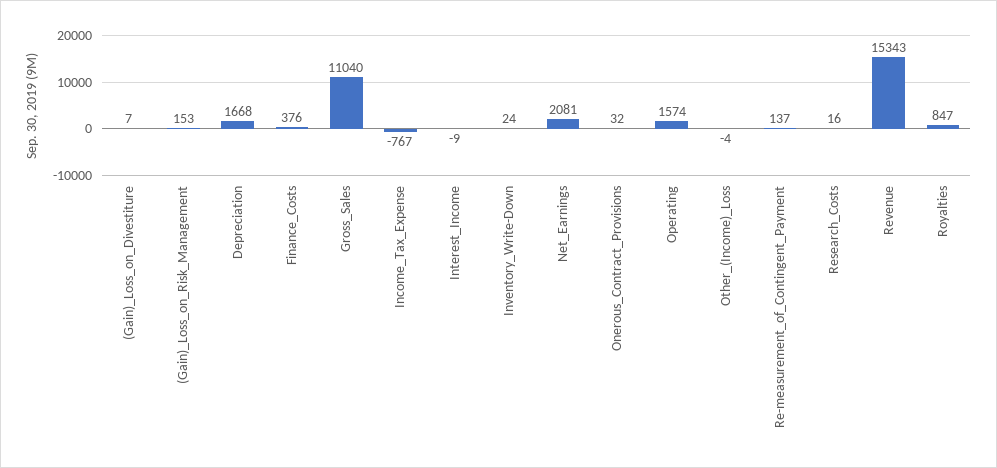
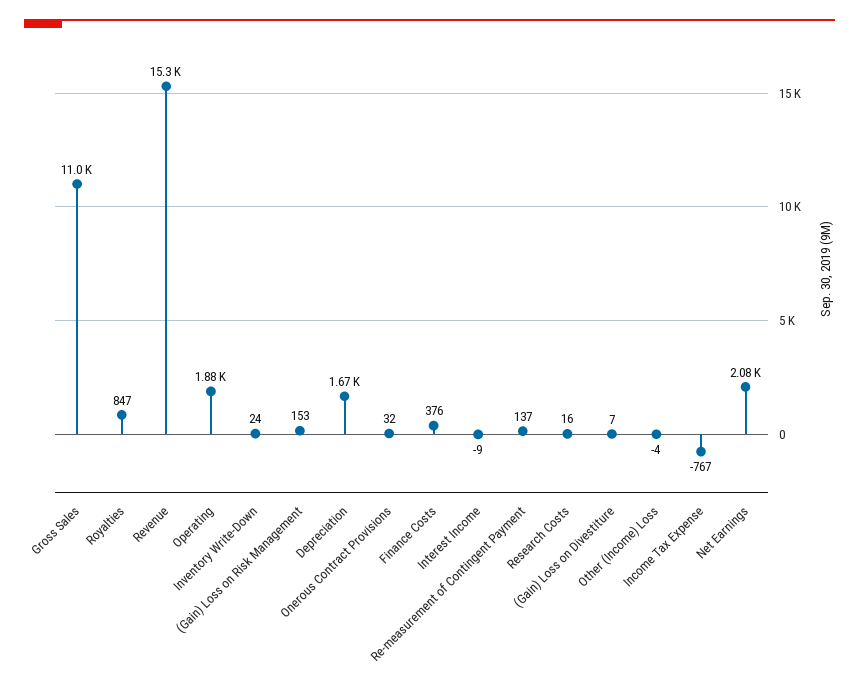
Operating: 1574 -> 1880

